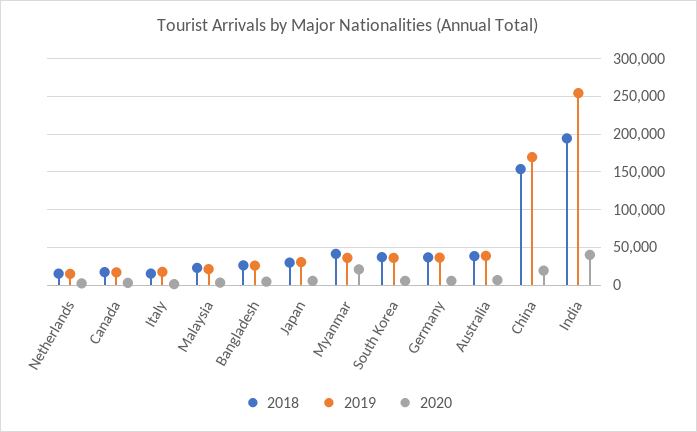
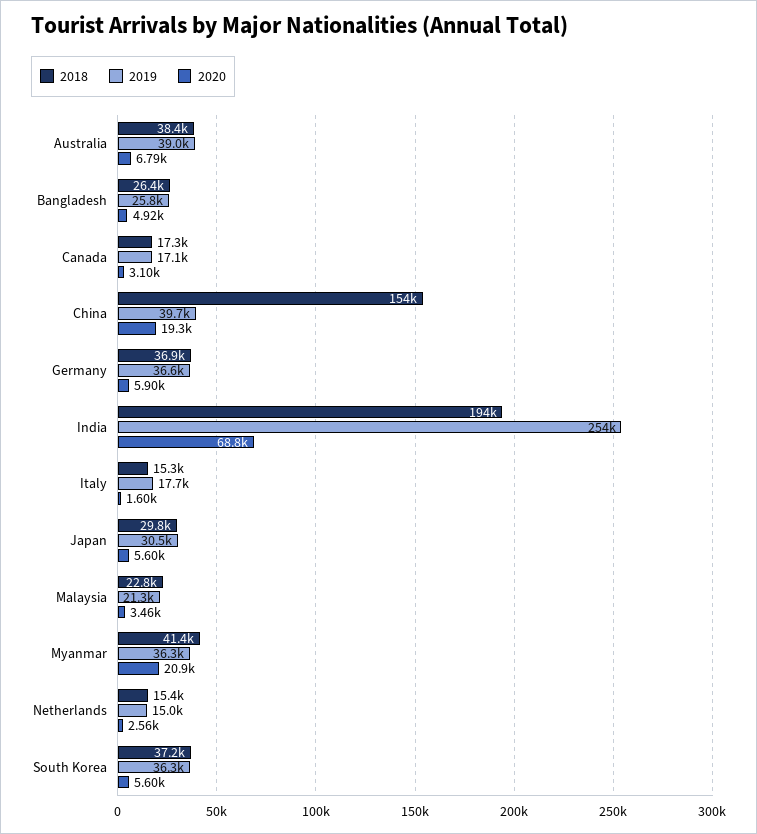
2019, China: 170000 -> 39700
2020, India: 40000 -> 68800

